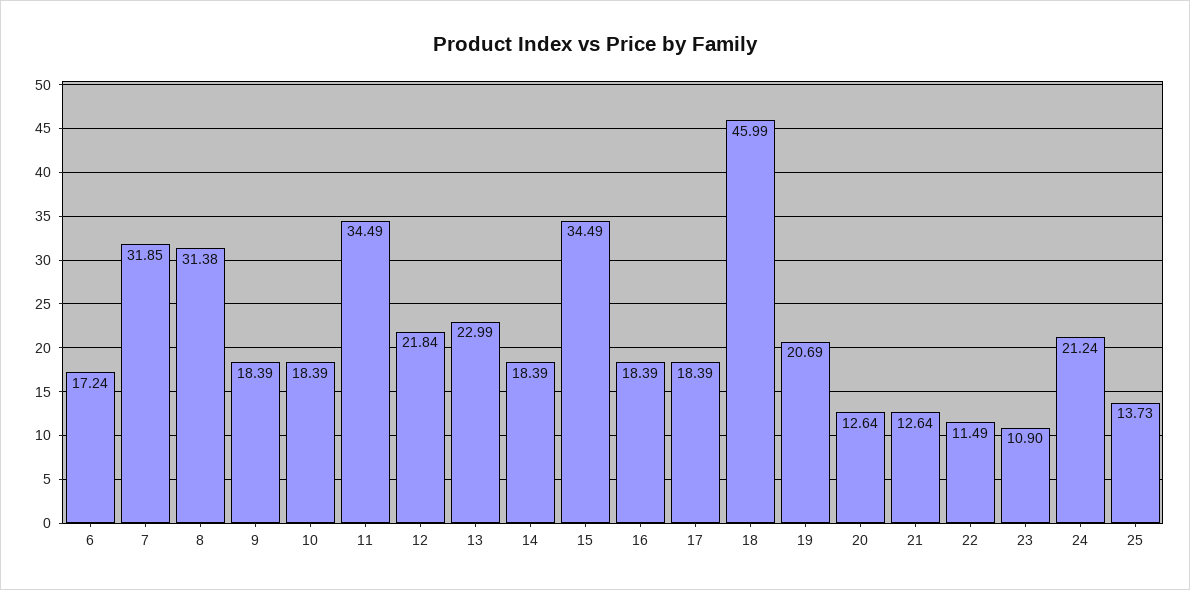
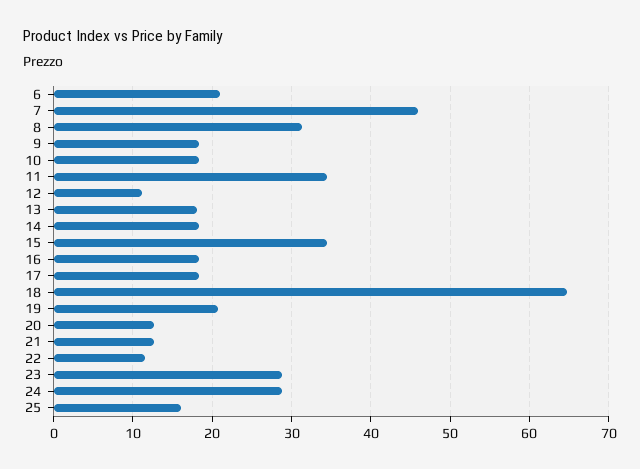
6: 17.24 -> 21
7: 31.85 -> 46
12: 21.84 -> 11
13: 22.99 -> 18
18: 45.99 -> 65
23: 10.9 -> 29
24: 21.24 -> 29
25: 13.73 -> 16

